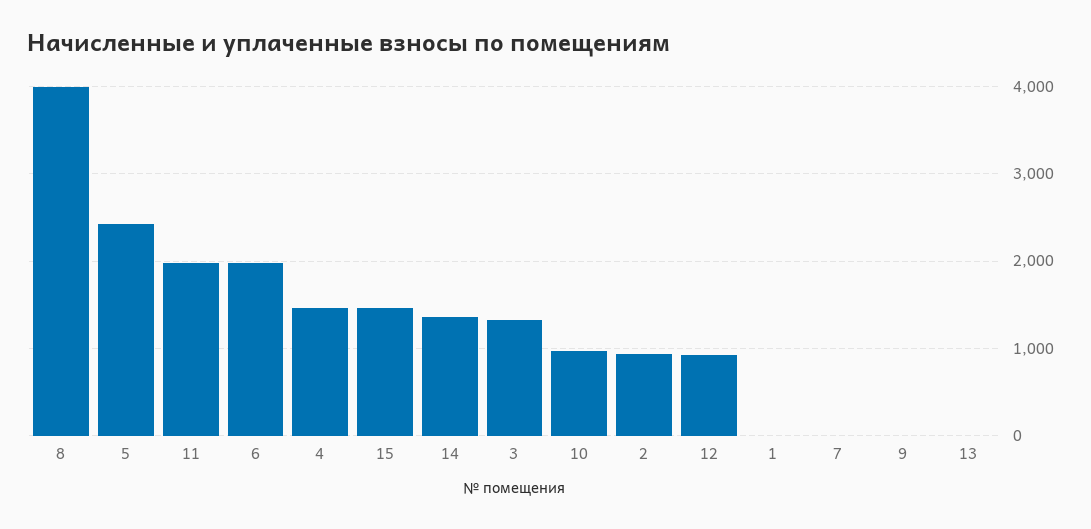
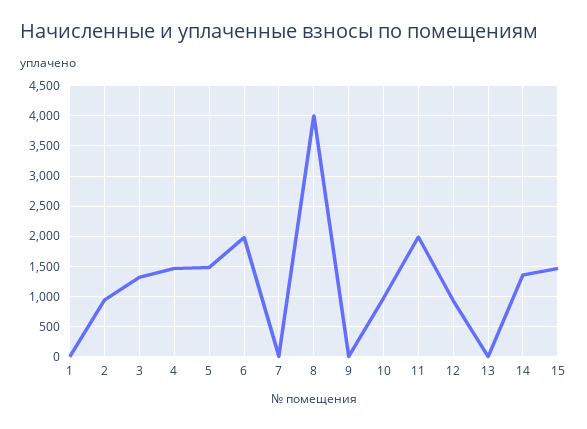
5: 2400 -> 1500

